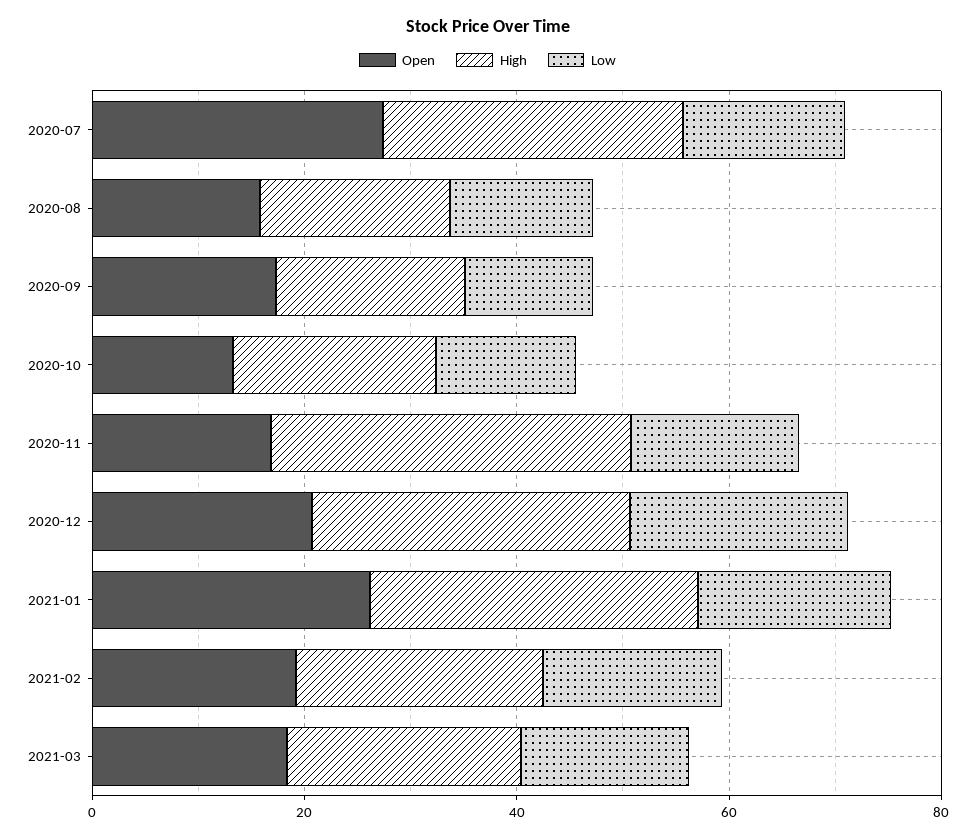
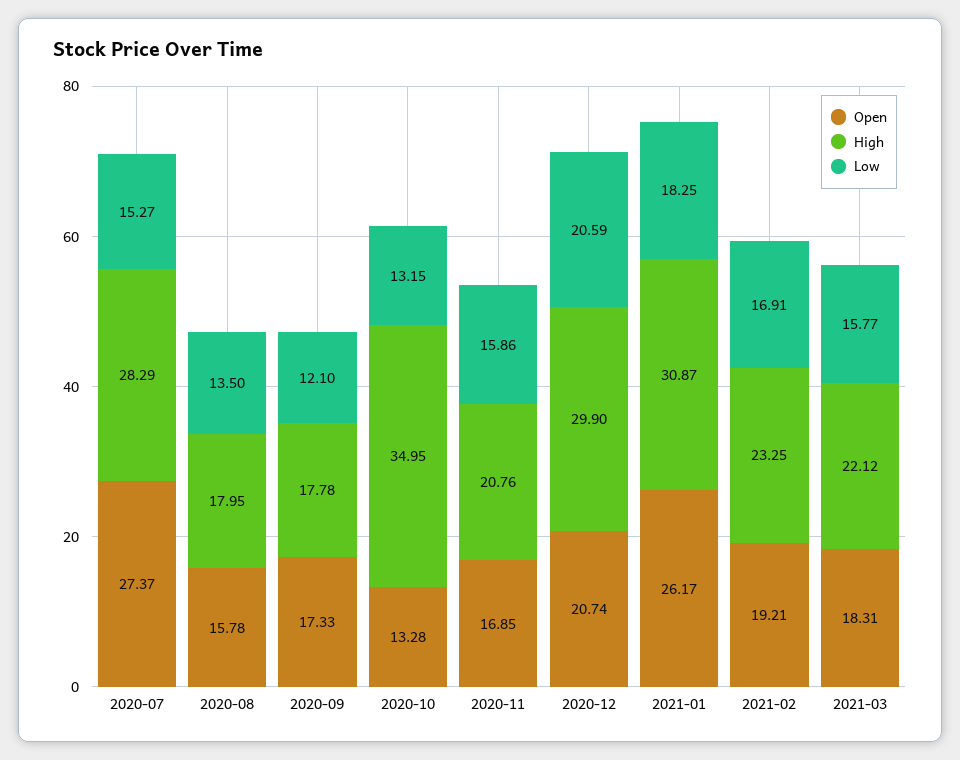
High, 2020-10: 20 -> 34.95
High, 2020-11: 35 -> 20.76

